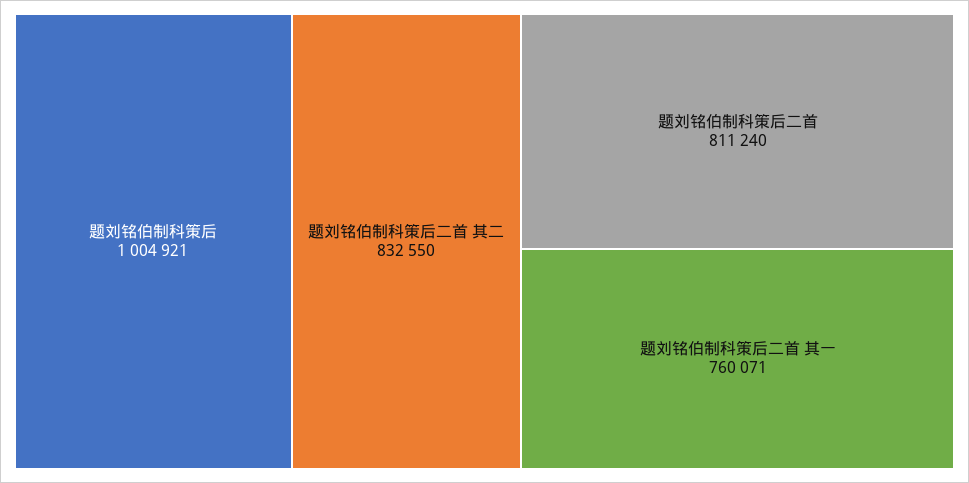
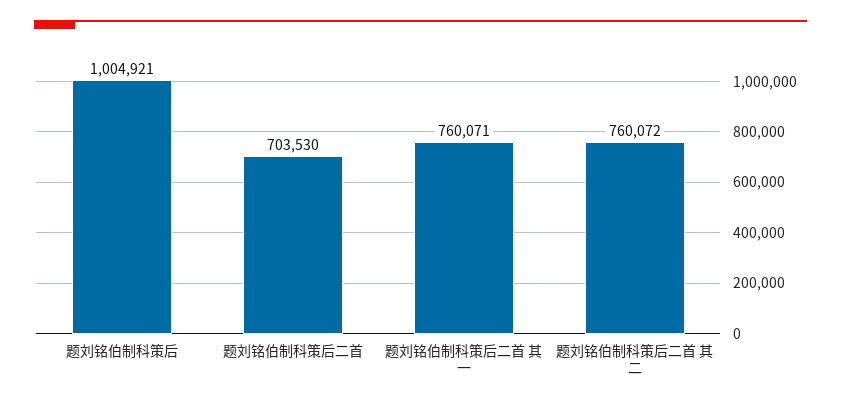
题刘铭伯制科策后二首 其二: 832550 -> 760072
题刘铭伯制科策后二首: 811240 -> 703530

